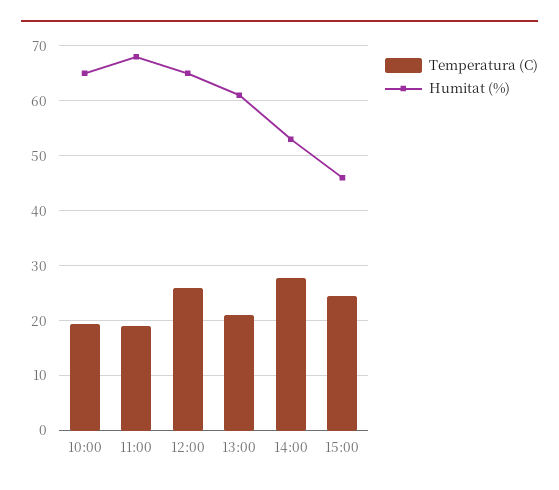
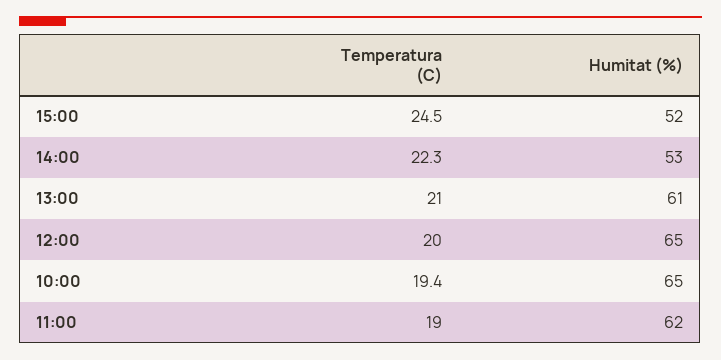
Humitat (%), 11:00: 68 -> 62
Temperatura (C), 12:00: 26 -> 20
Temperatura (C), 14:00: 28 -> 22.3
Humitat (%), 15:00: 46 -> 52

